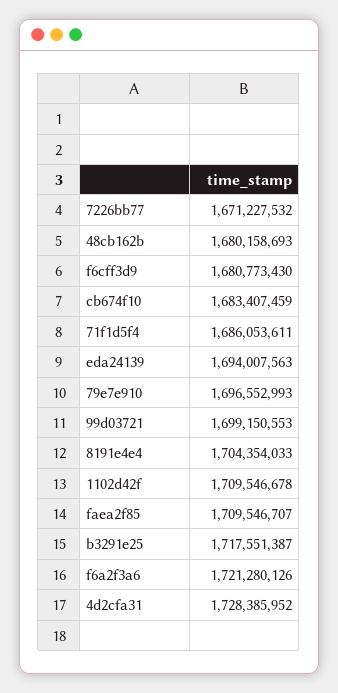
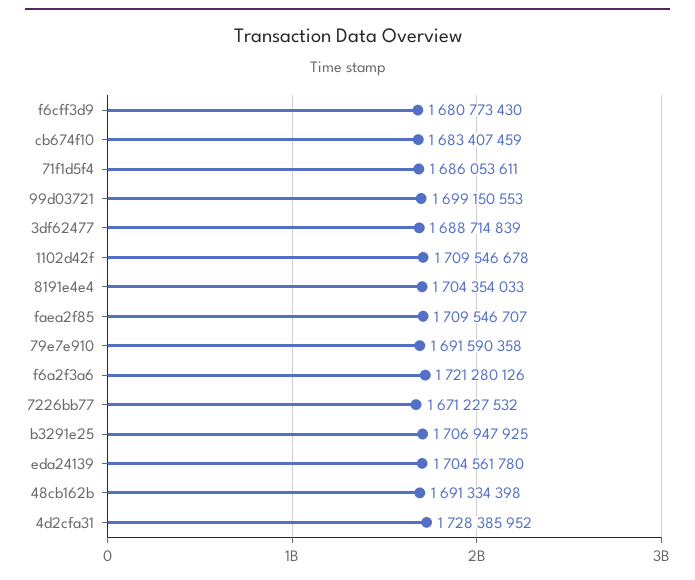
48cb162b: 1680158693 -> 1691334398
eda24139: 1694007563 -> 1704561780
79e7e910: 1696552993 -> 1691590358
b3291e25: 1717551387 -> 1706947925
3df62477: none -> 1688714839

